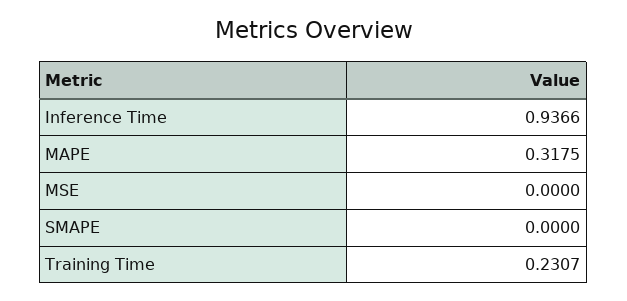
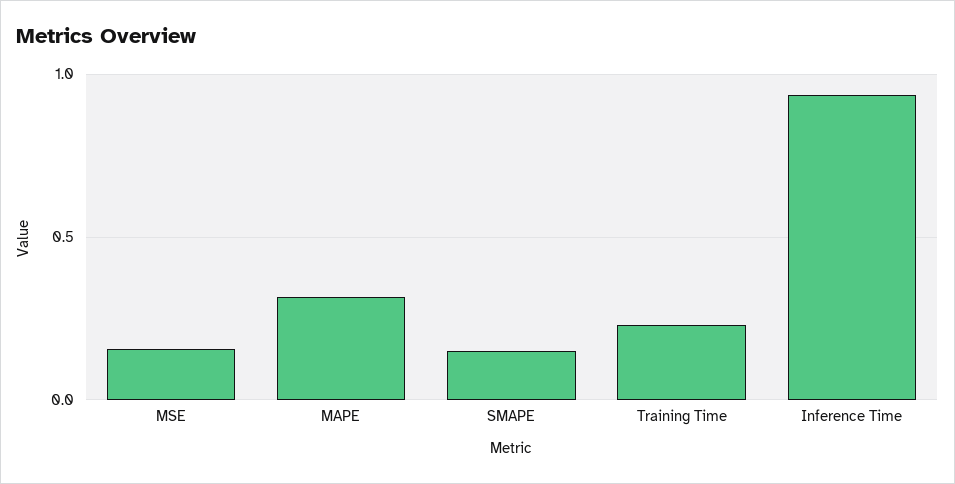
MSE: 0 -> 0.15
SMAPE: 0 -> 0.15

